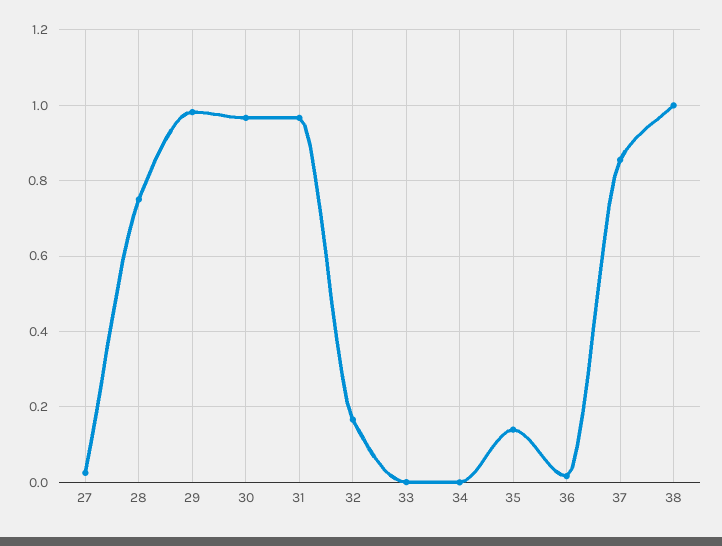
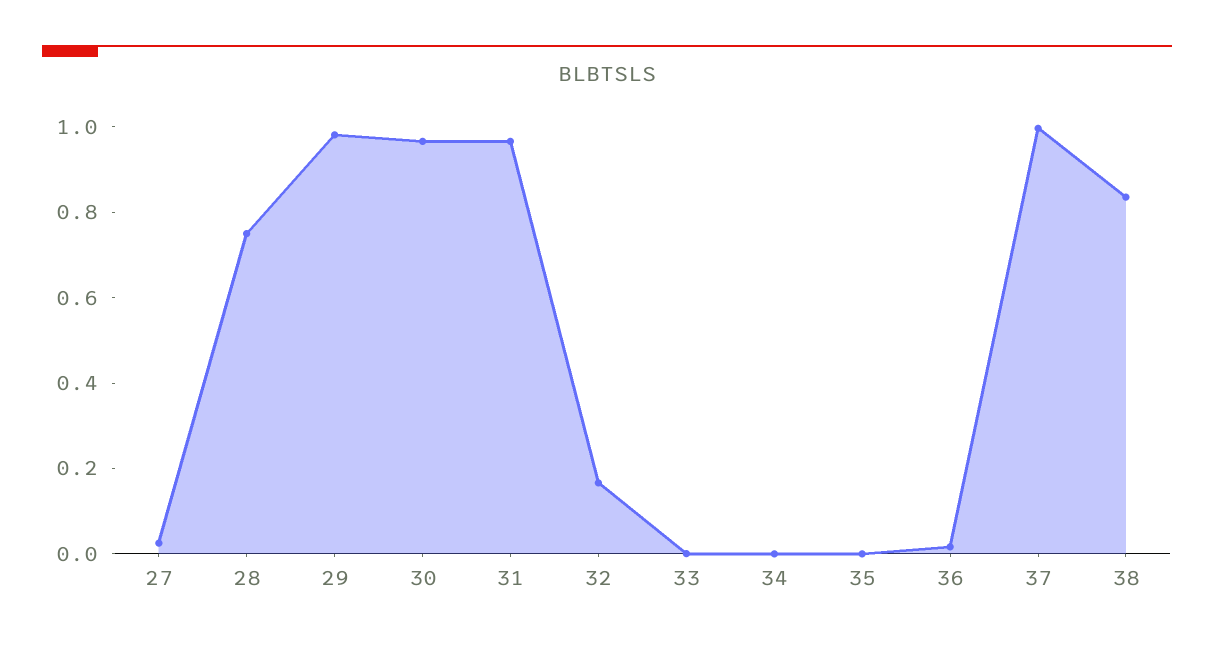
35: 0.14 -> 0
37: 0.86 -> 1
38: 1 -> 0.85

